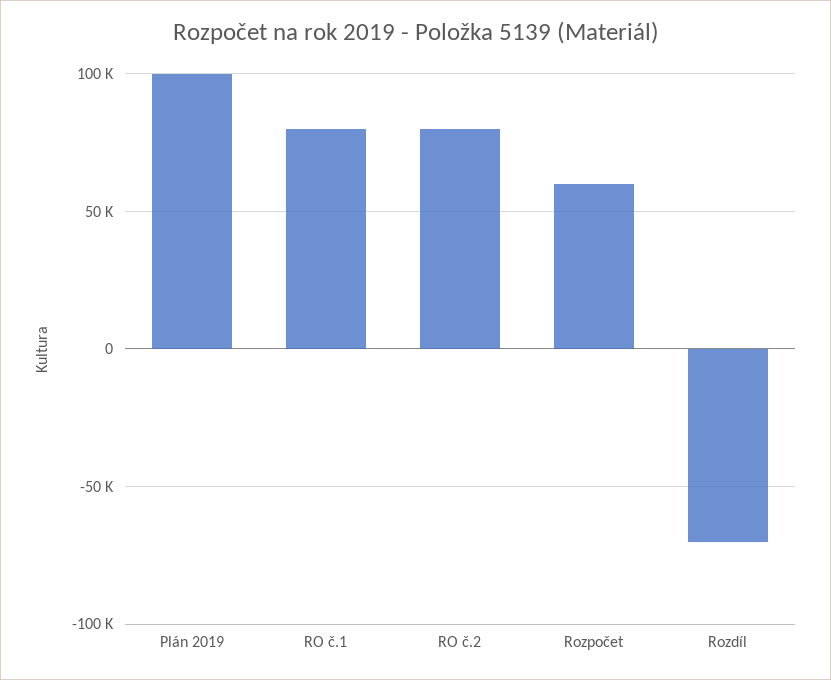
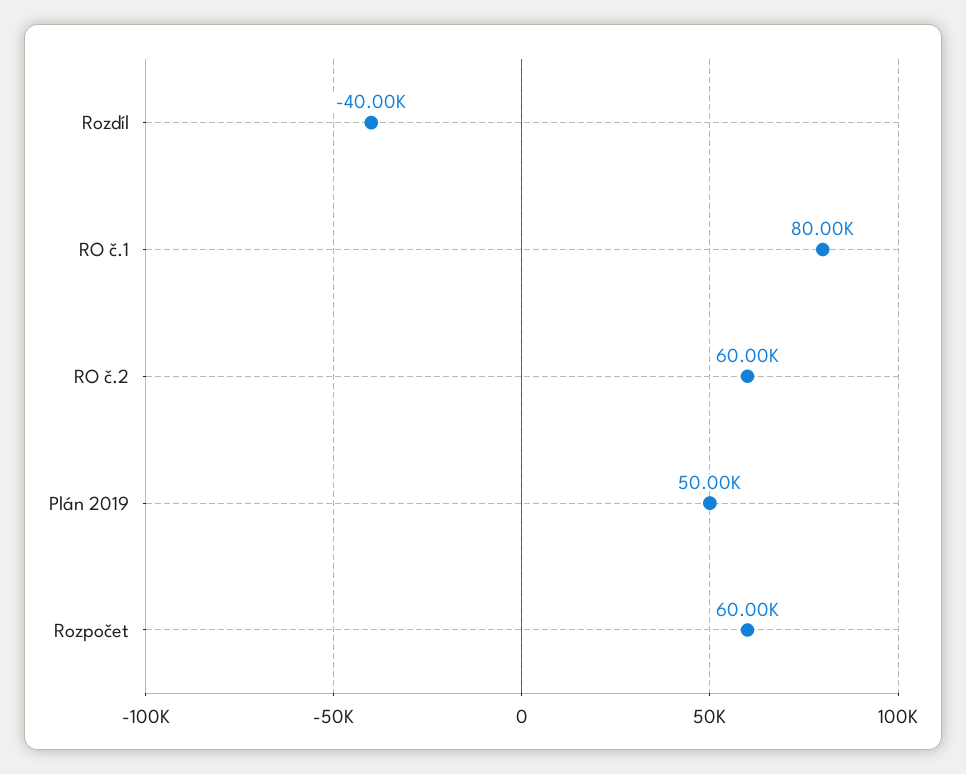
Plán 2019: 100000 -> 50000
RO č.2: 80000 -> 60000
Rozdíl: -70000 -> -40000

